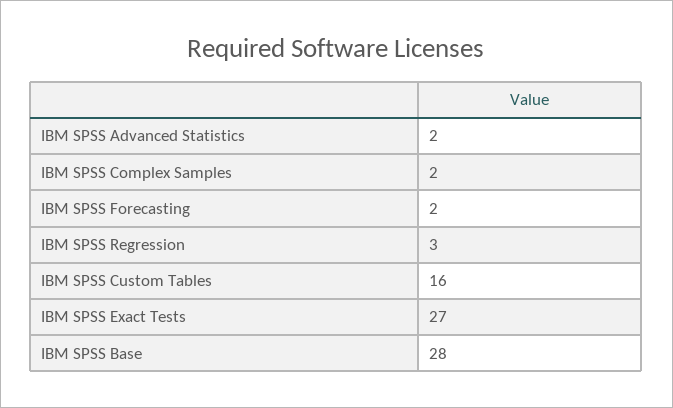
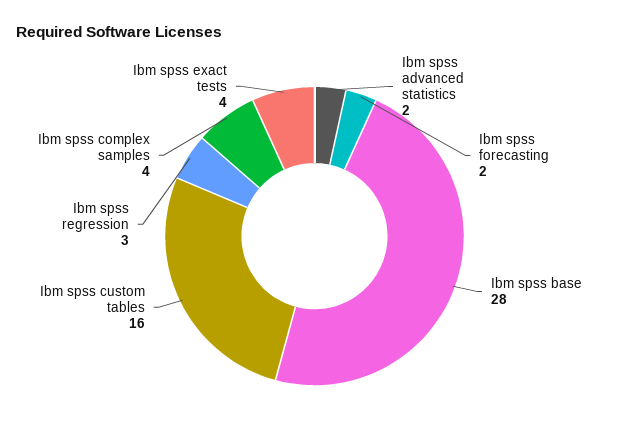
IBM SPSS Complex Samples: 2 -> 4
IBM SPSS Exact Tests: 27 -> 4

